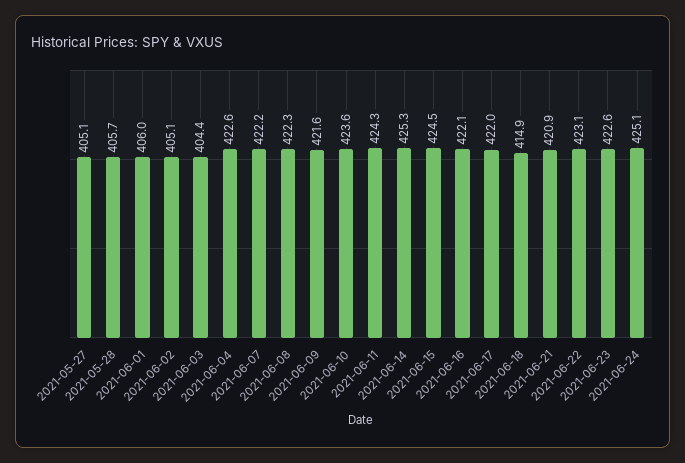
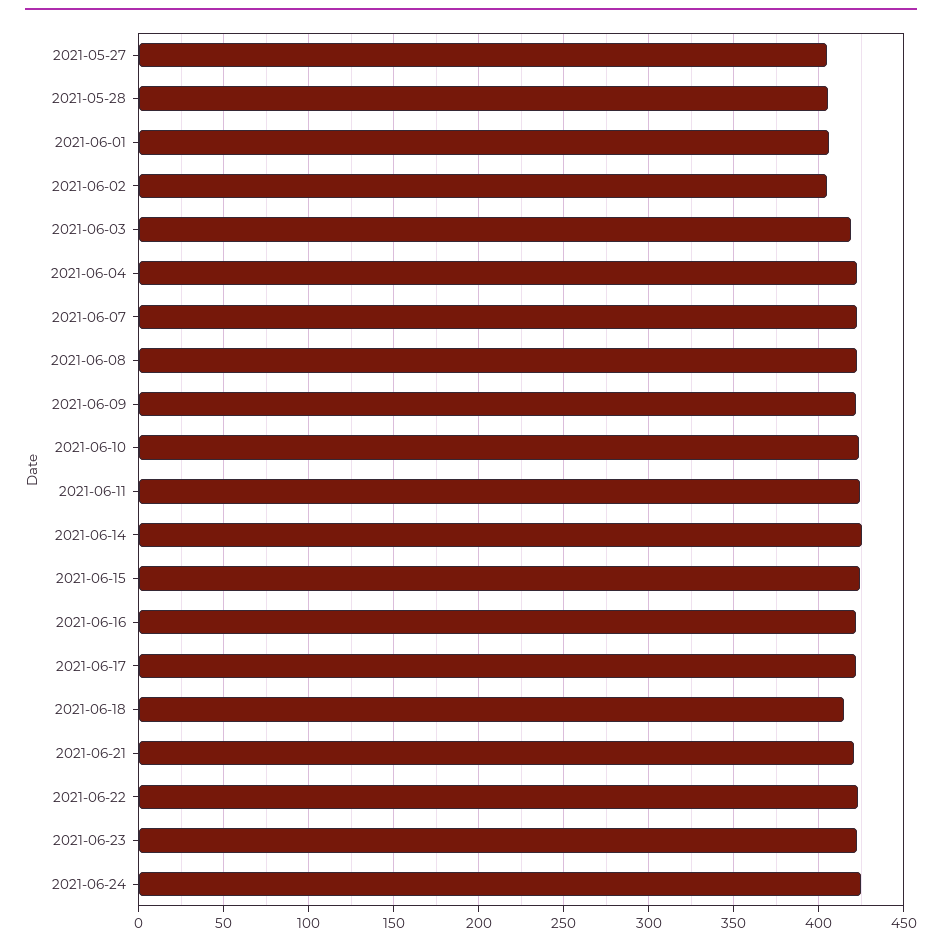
2021-06-03: 404.4 -> 420

